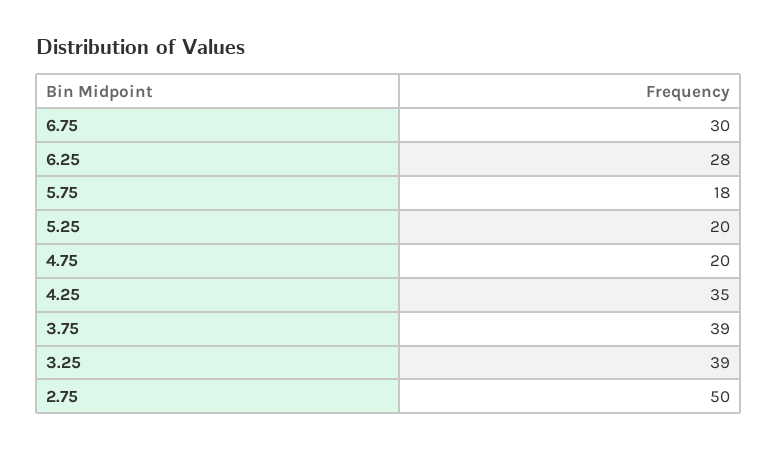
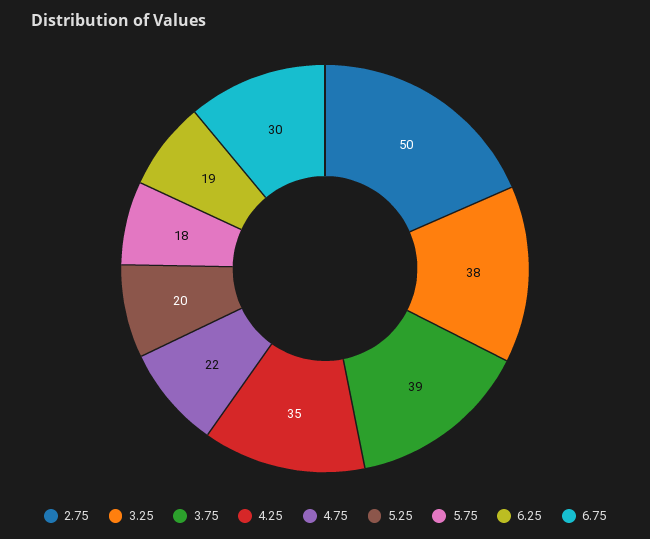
6.25: 28 -> 19
4.75: 20 -> 22
3.25: 39 -> 38

